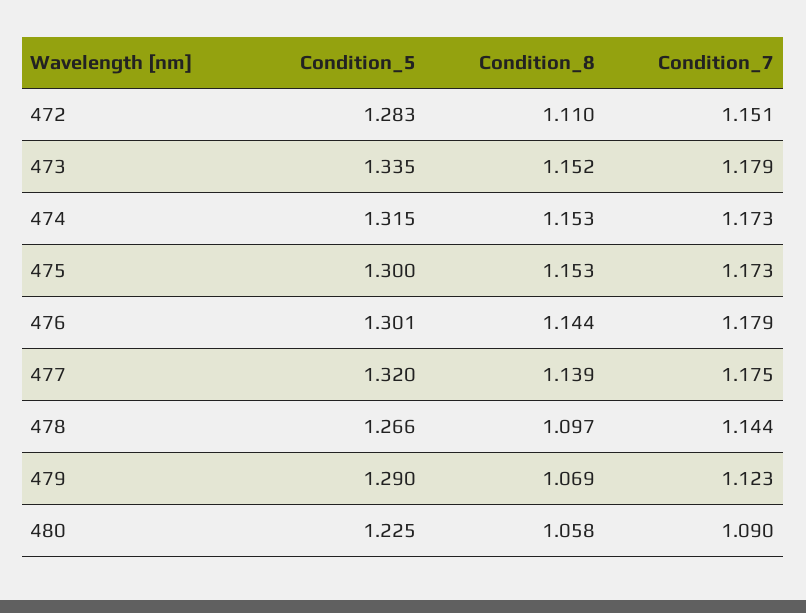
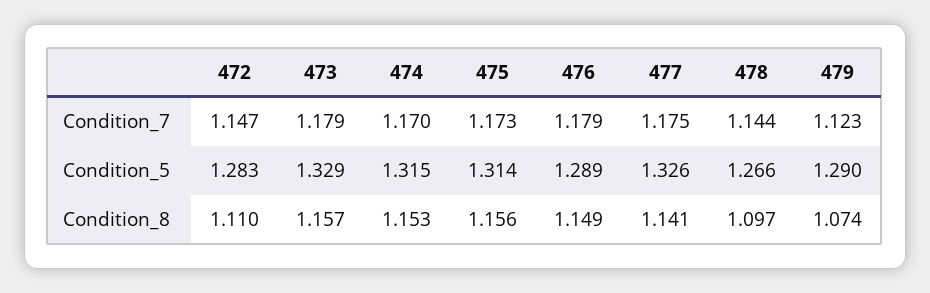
Condition_7, 472: 1.151 -> 1.147
Condition_5, 473: 1.335 -> 1.329
Condition_8, 473: 1.152 -> 1.157
Condition_7, 474: 1.173 -> 1.17
Condition_5, 475: 1.3 -> 1.314
Condition_8, 475: 1.153 -> 1.156
Condition_5, 476: 1.301 -> 1.289
Condition_8, 476: 1.144 -> 1.149
Condition_5, 477: 1.32 -> 1.326
Condition_8, 477: 1.139 -> 1.141
Condition_8, 479: 1.069 -> 1.074
Condition_5, 480: 1.225 -> none
Condition_8, 480: 1.058 -> none
Condition_7, 480: 1.09 -> none

